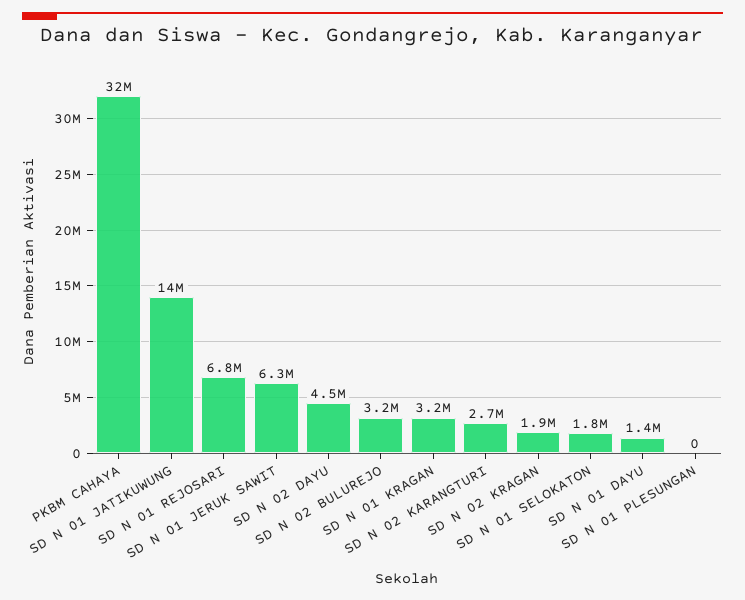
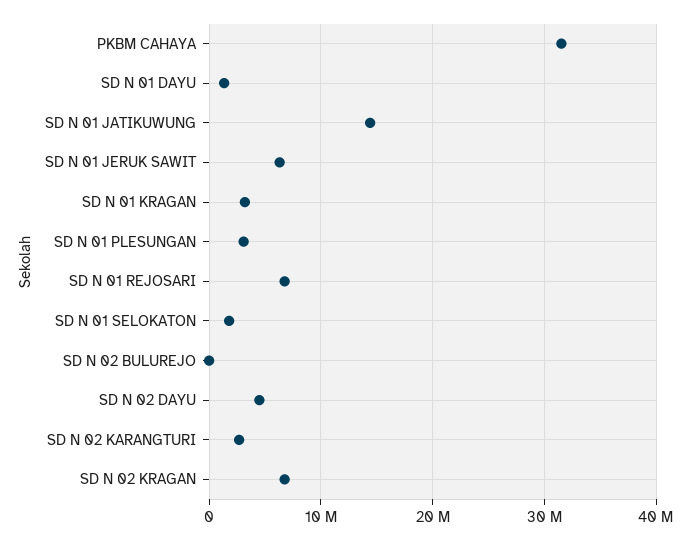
SD N 02 BULUREJO: 3200000 -> 0
SD N 02 KRAGAN: 1900000 -> 7000000
SD N 01 PLESUNGAN: 0 -> 3000000

